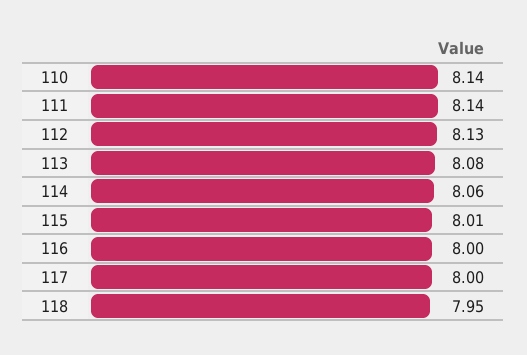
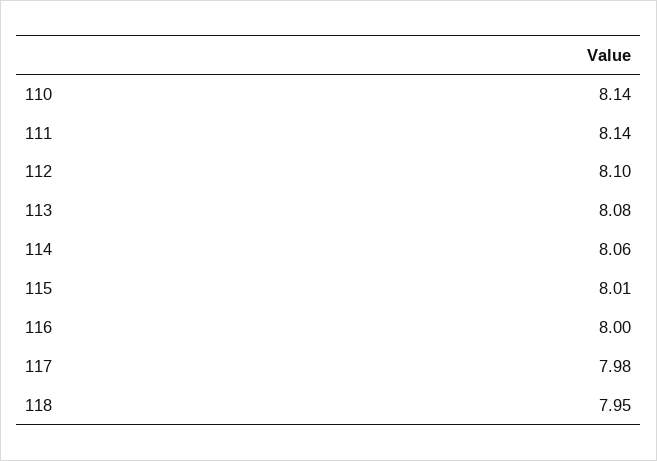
112: 8.13 -> 8.1
117: 8 -> 7.98

